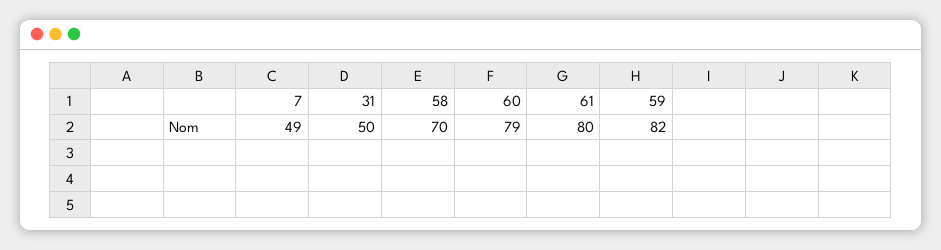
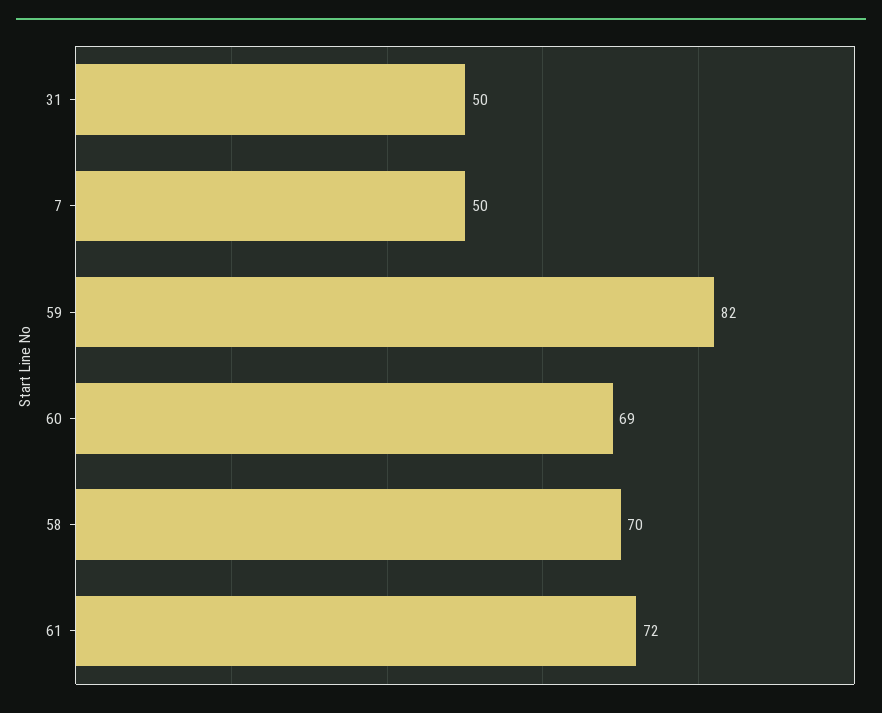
7: 49 -> 50
60: 79 -> 69
61: 80 -> 72

